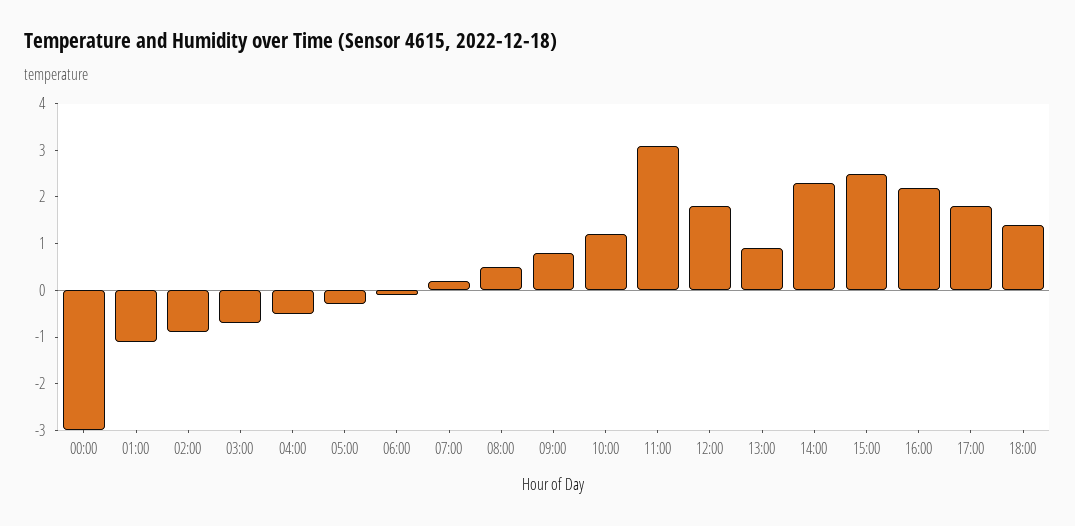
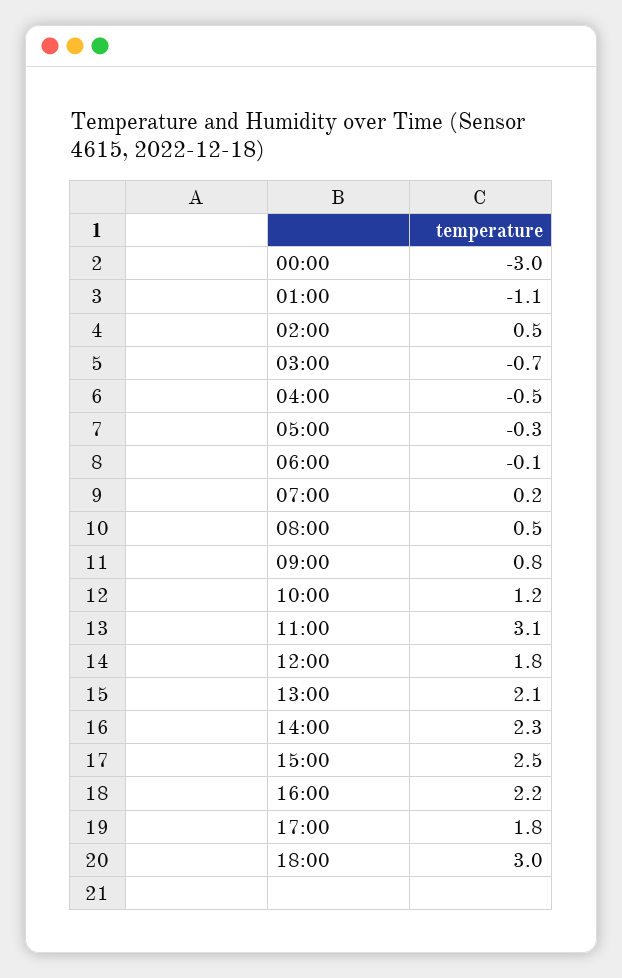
02:00: -1 -> 0.5
13:00: 1 -> 2.1
18:00: 1.5 -> 3

